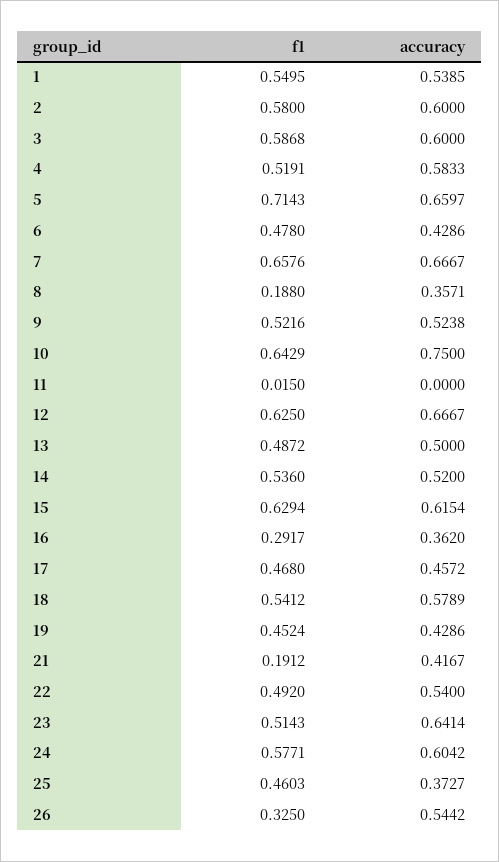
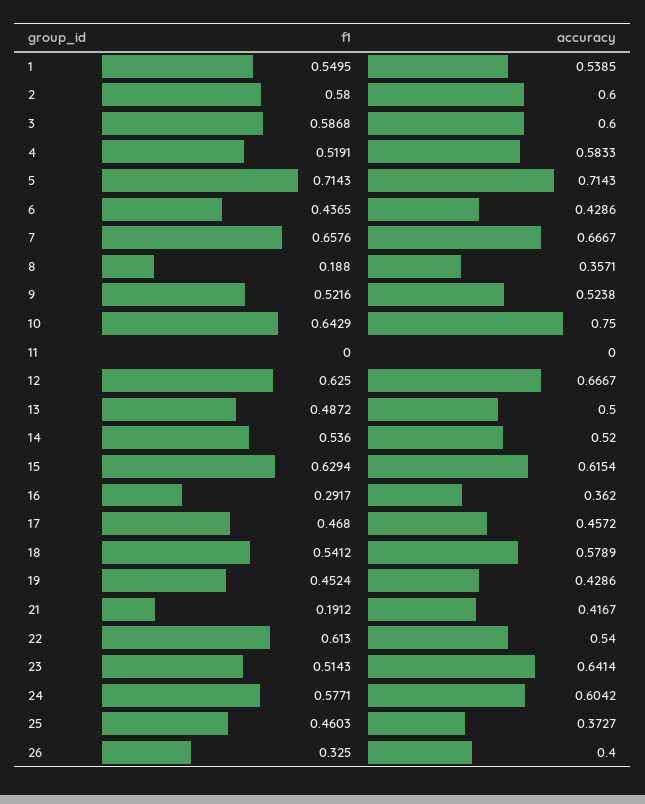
accuracy, 5: 0.6597 -> 0.7143
f1, 6: 0.478 -> 0.4365
f1, 11: 0.015 -> 0
f1, 22: 0.492 -> 0.613
accuracy, 26: 0.5442 -> 0.4

